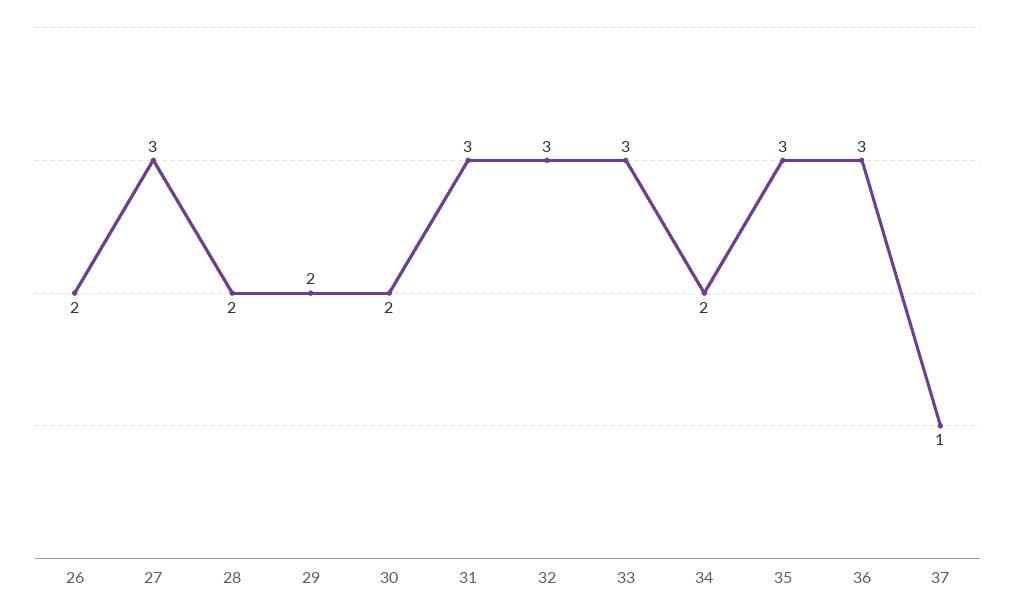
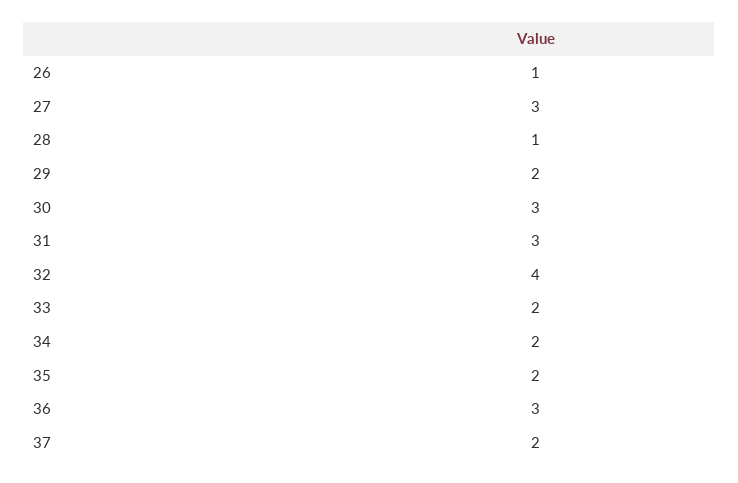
26: 2 -> 1
28: 2 -> 1
30: 2 -> 3
32: 3 -> 4
33: 3 -> 2
35: 3 -> 2
37: 1 -> 2

